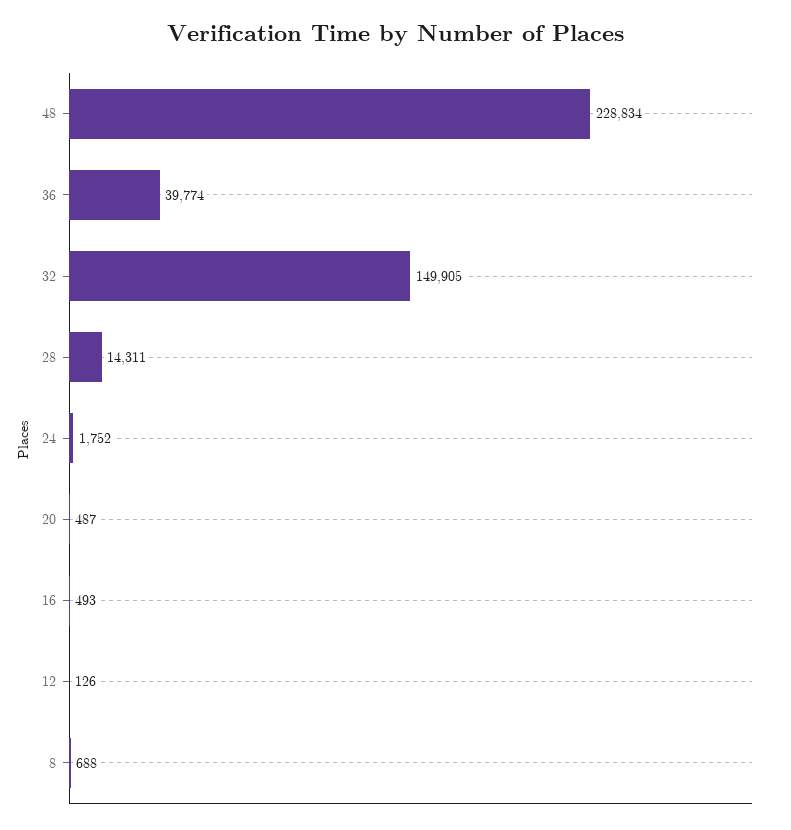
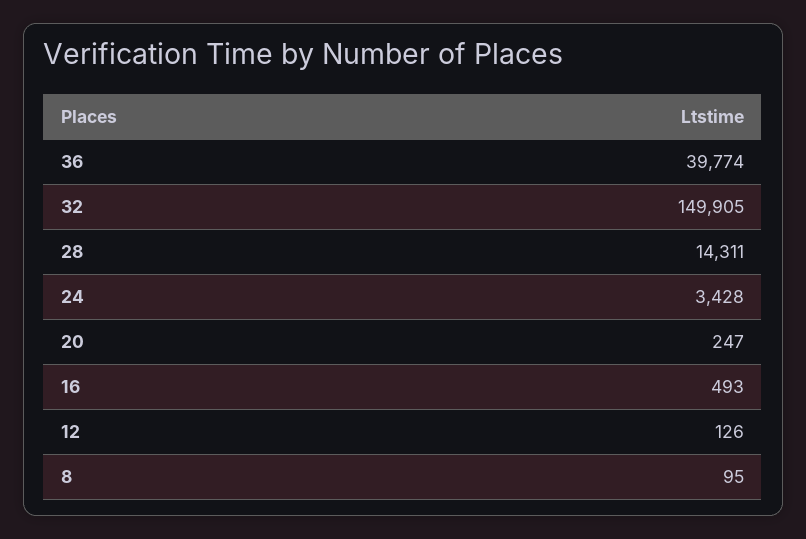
48: 228834 -> none
24: 1752 -> 3428
20: 487 -> 247
8: 688 -> 95

